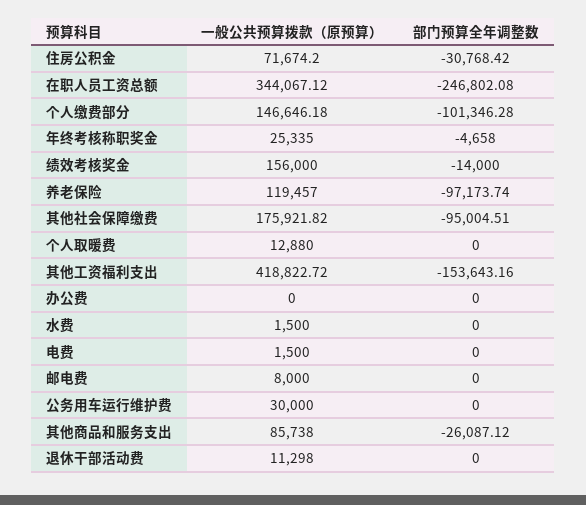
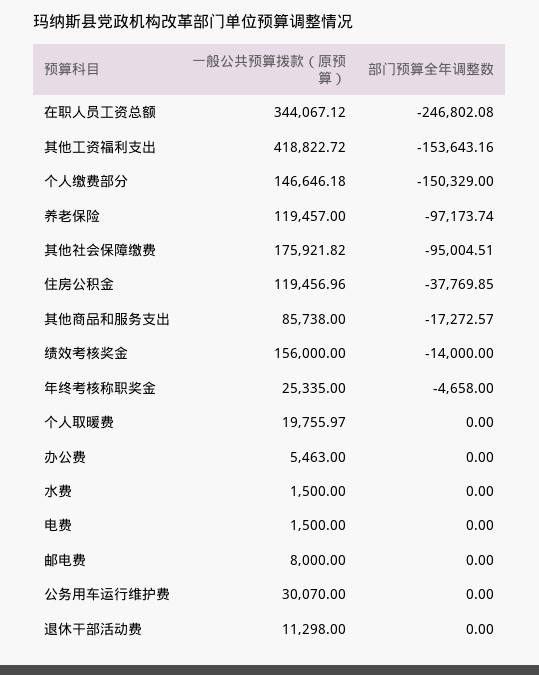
一般公共预算拨款（原预算）, 住房公积金: 71674.2 -> 119456.96
部门预算全年调整数, 住房公积金: -30768.42 -> -37769.85
部门预算全年调整数, 个人缴费部分: -101346.28 -> -150329
一般公共预算拨款（原预算）, 个人取暖费: 12880 -> 19755.97
一般公共预算拨款（原预算）, 办公费: 0 -> 5463
一般公共预算拨款（原预算）, 公务用车运行维护费: 30000 -> 30070
部门预算全年调整数, 其他商品和服务支出: -26087.12 -> -17272.57

